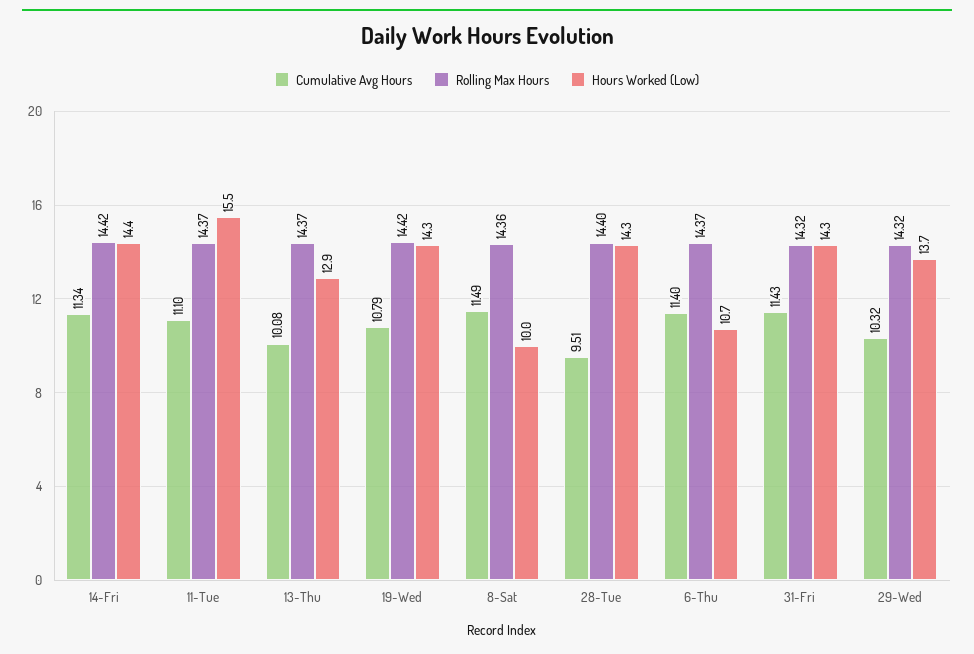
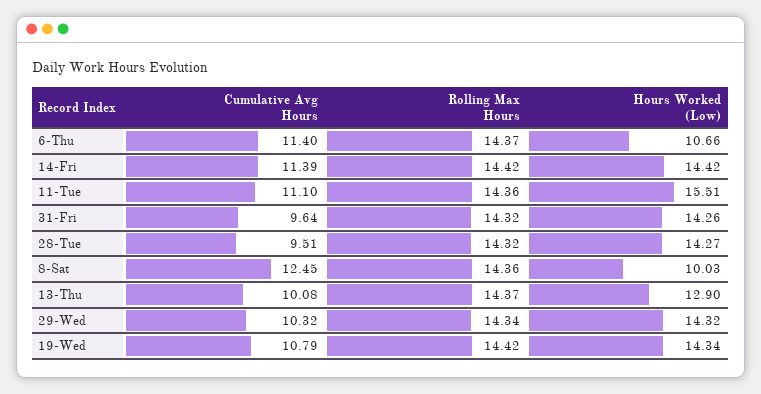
Cumulative Avg Hours, 14-Fri: 11.34 -> 11.39
Rolling Max Hours, 11-Tue: 14.37 -> 14.36
Cumulative Avg Hours, 8-Sat: 11.49 -> 12.45
Rolling Max Hours, 28-Tue: 14.4 -> 14.32
Cumulative Avg Hours, 31-Fri: 11.43 -> 9.64
Rolling Max Hours, 29-Wed: 14.32 -> 14.34
Hours Worked (Low), 29-Wed: 13.7 -> 14.32

